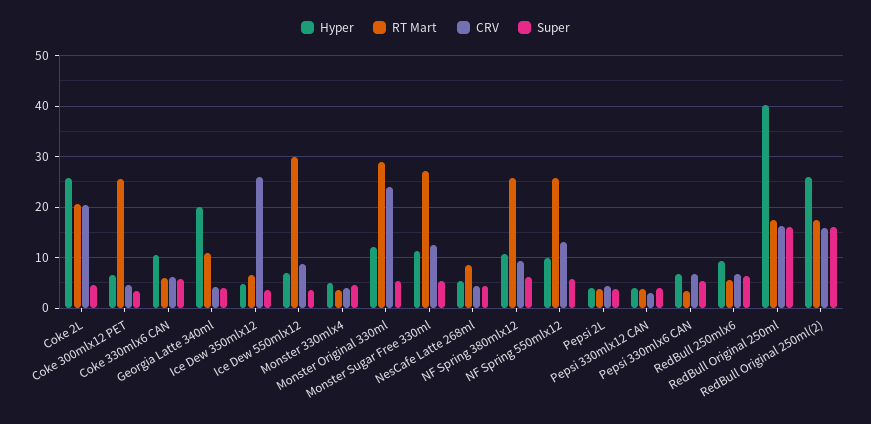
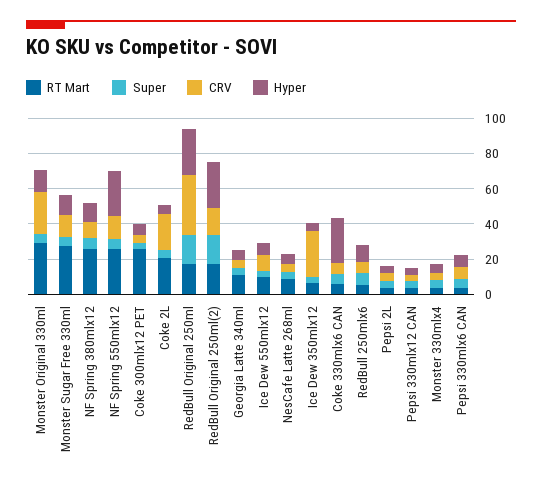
Hyper, Coke 2L: 26 -> 5
Hyper, Coke 330mlx6 CAN: 10 -> 25
Hyper, Georgia Latte 340ml: 20 -> 5
RT Mart, Ice Dew 550mlx12: 30 -> 10
Hyper, NF Spring 550mlx12: 10 -> 25
Hyper, RedBull Original 250ml: 40 -> 25
CRV, RedBull Original 250ml: 16 -> 35

